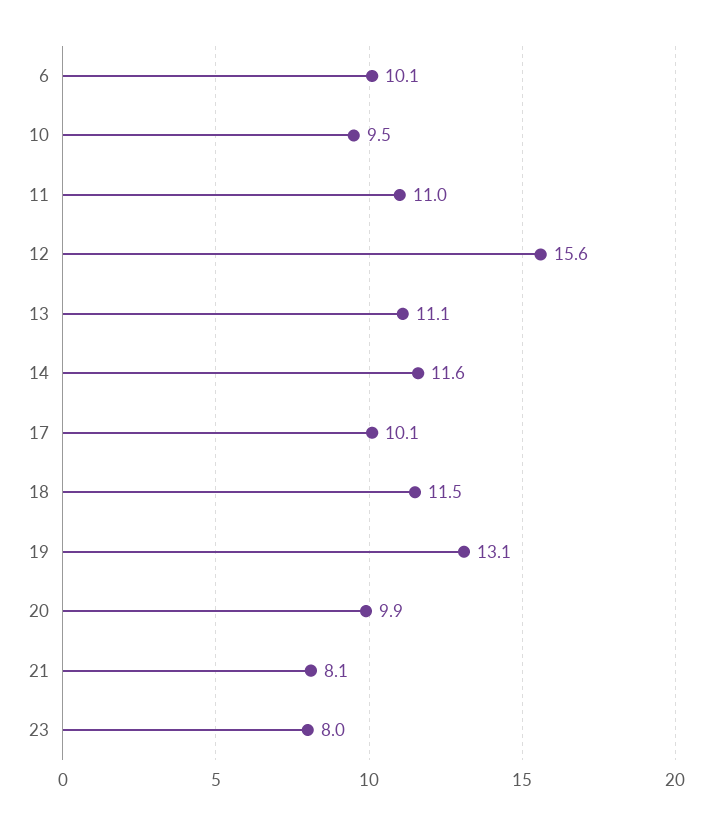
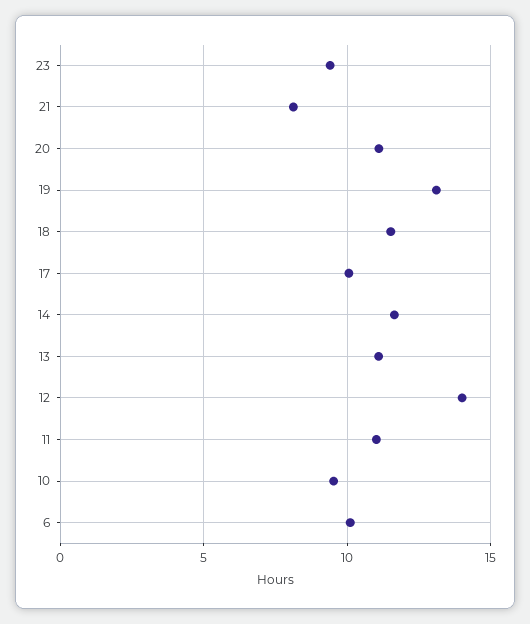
12: 15.6 -> 14
20: 9.9 -> 11
23: 8 -> 9.5

